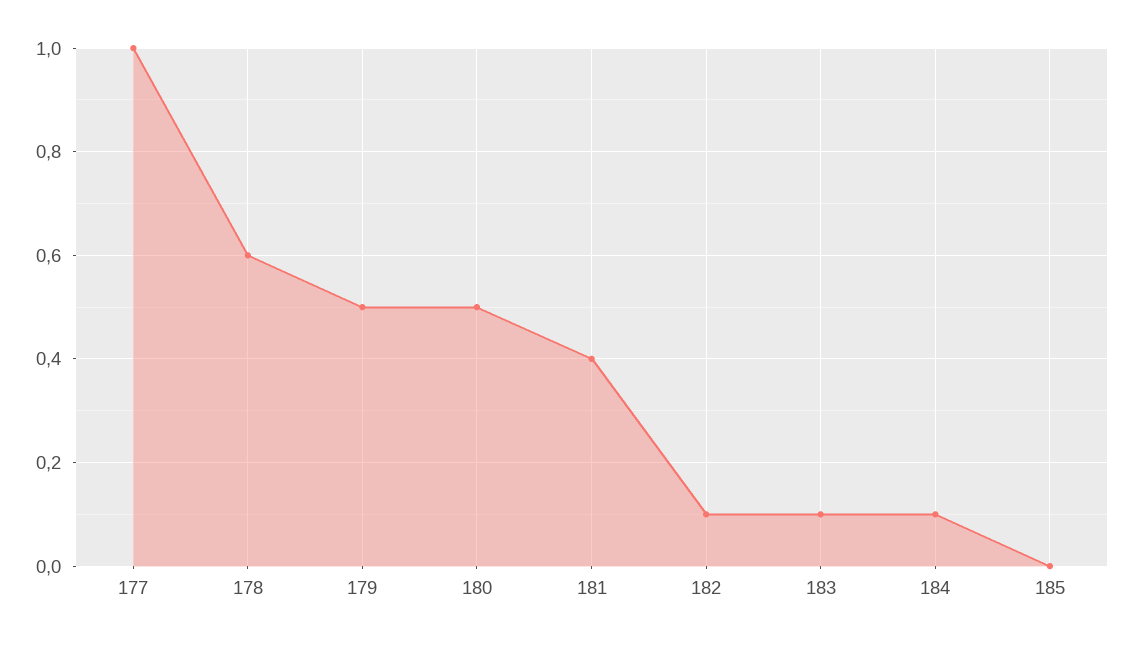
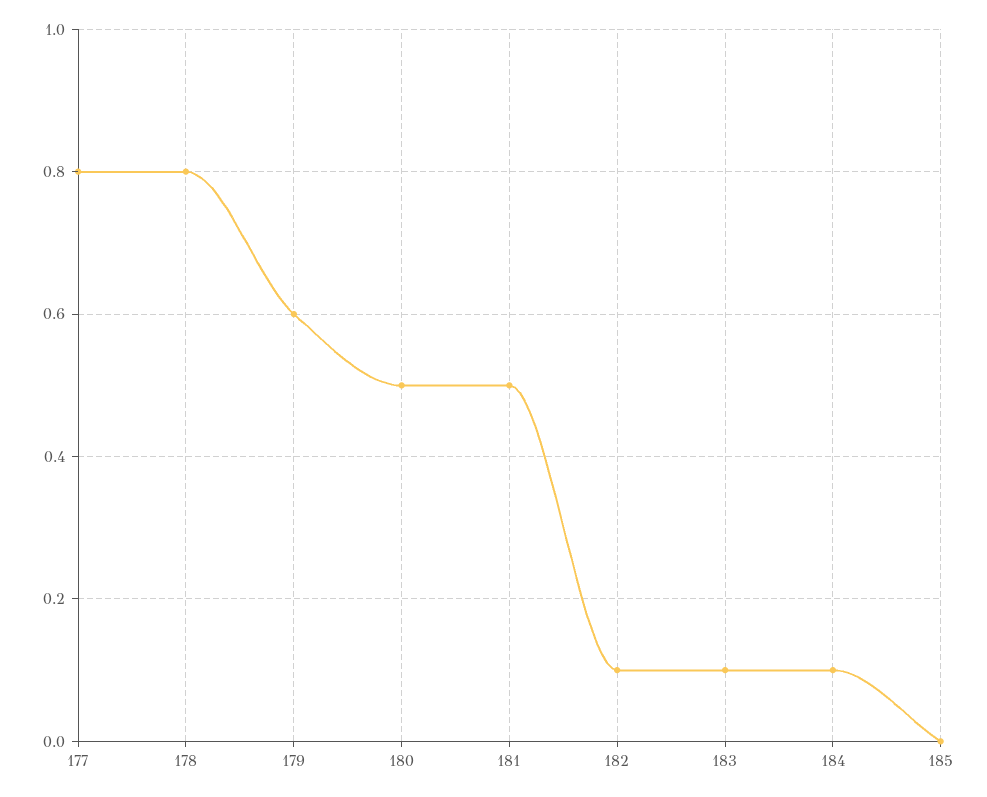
177: 1 -> 0.8
178: 0.6 -> 0.8
179: 0.5 -> 0.6
181: 0.4 -> 0.5

